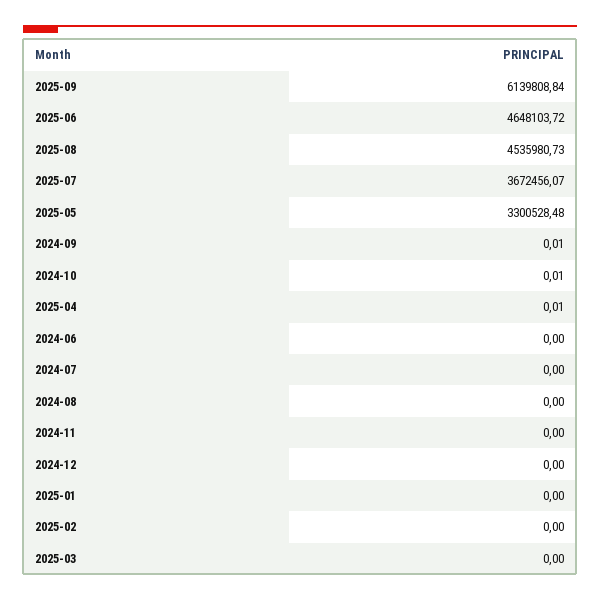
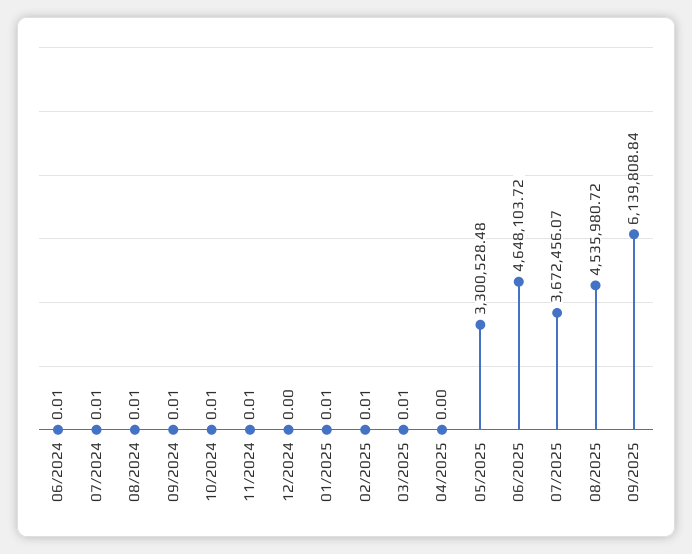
2025-08: 4535980.73 -> 4535980.72
2025-04: 0.01 -> 0
2024-06: 0 -> 0.01
2024-07: 0 -> 0.01
2024-08: 0 -> 0.01
2024-11: 0 -> 0.01
2025-01: 0 -> 0.01
2025-02: 0 -> 0.01
2025-03: 0 -> 0.01

